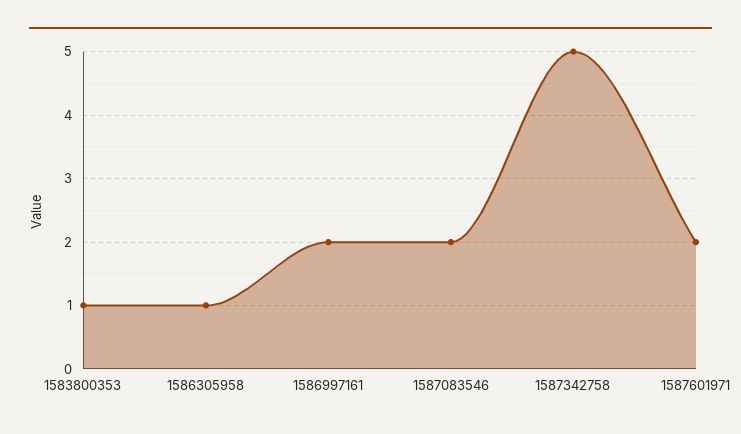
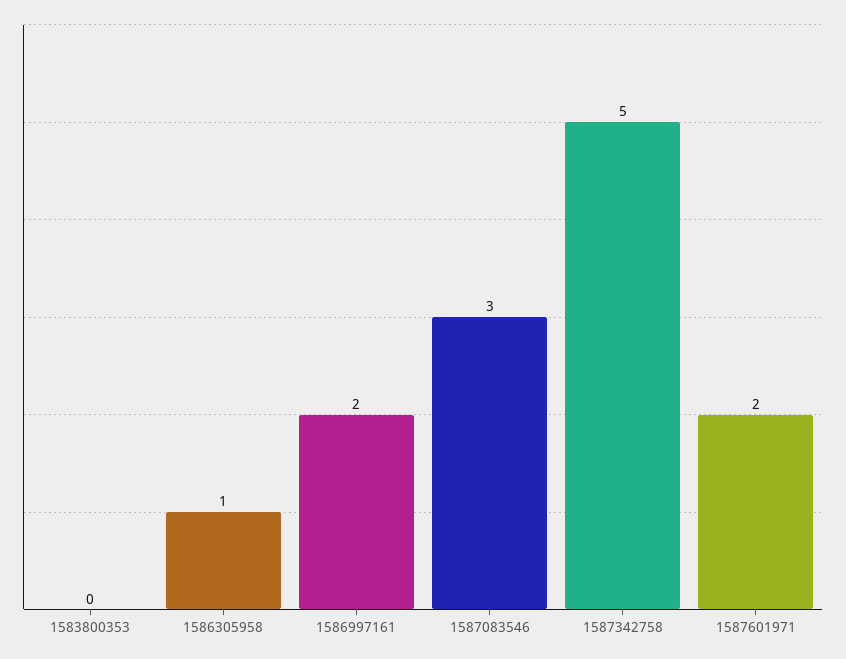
1583800353: 1 -> 0
1587083546: 2 -> 3

